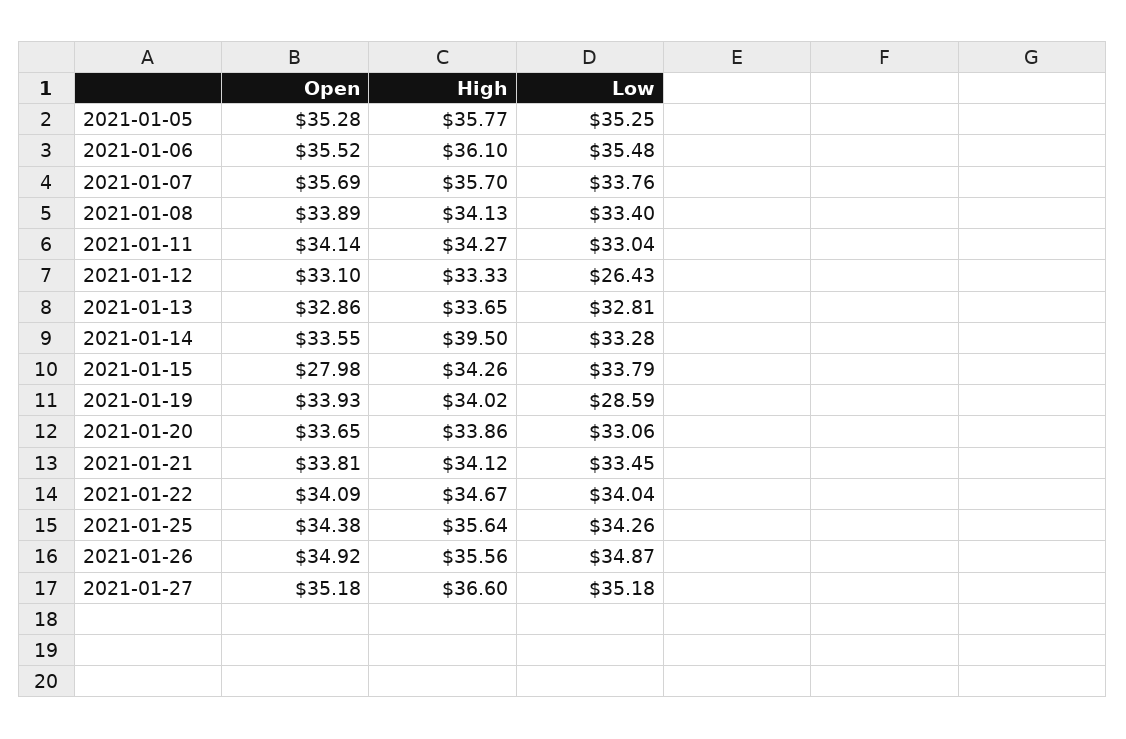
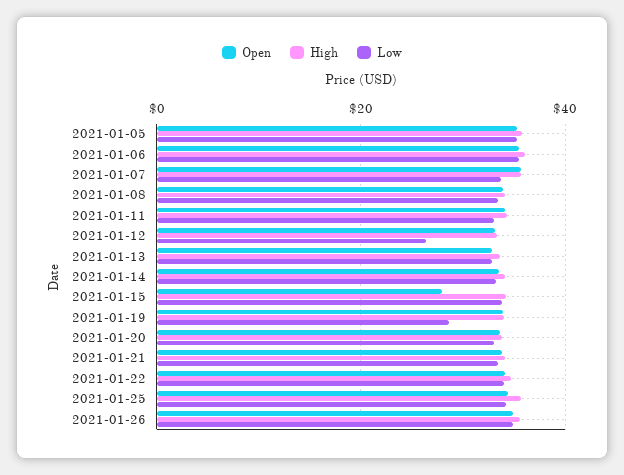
High, 2021-01-14: 39.5 -> 34
Open, 2021-01-27: 35.18 -> none
High, 2021-01-27: 36.6 -> none
Low, 2021-01-27: 35.18 -> none

